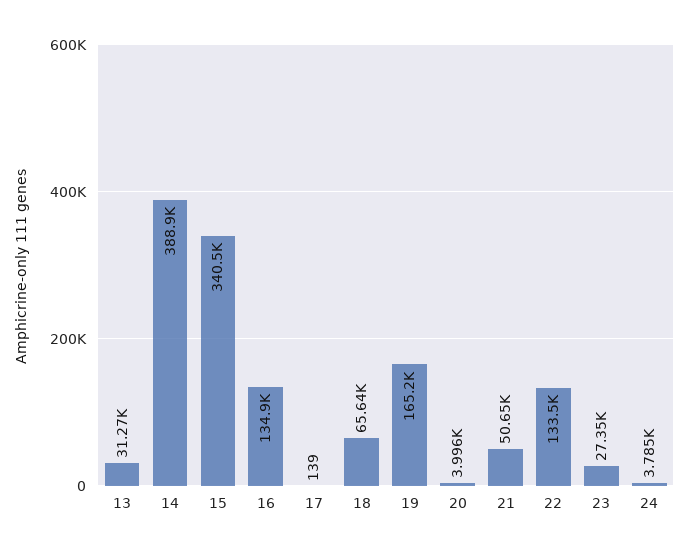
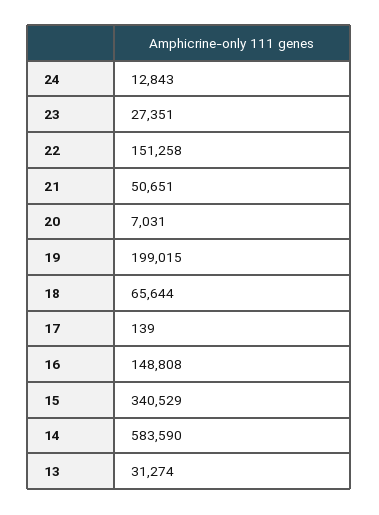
14: 388900 -> 583590
16: 134900 -> 148808
19: 165200 -> 199015
20: 3996 -> 7031
22: 133500 -> 151258
24: 3785 -> 12843

